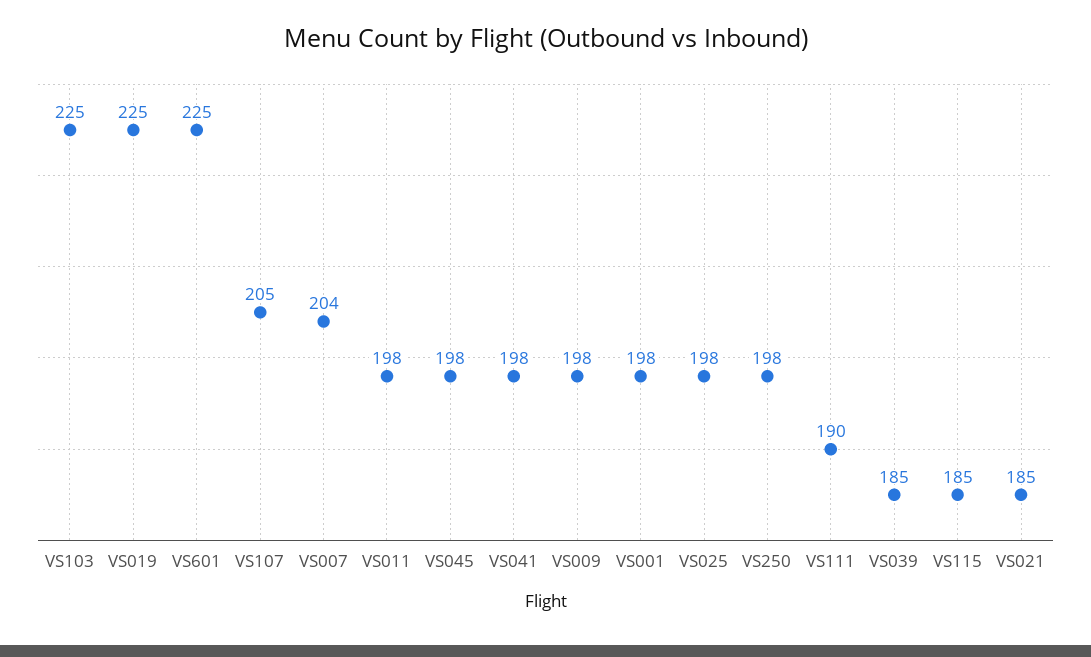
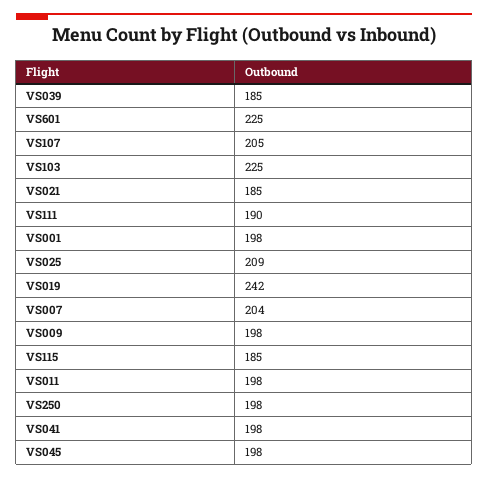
VS019: 225 -> 242
VS025: 198 -> 209

